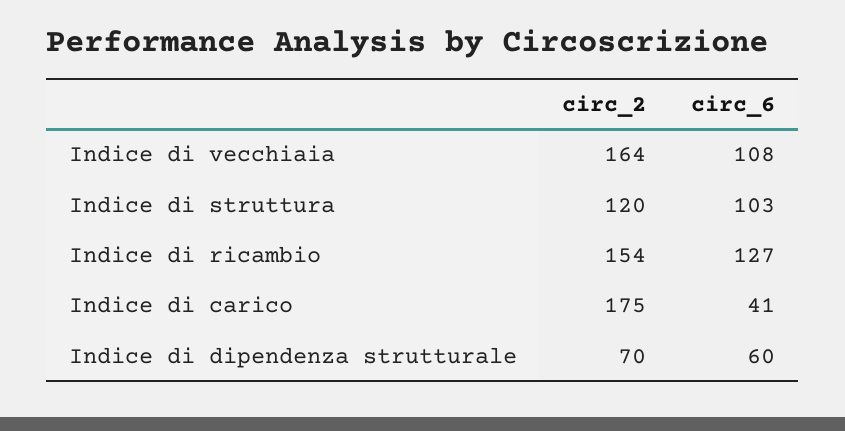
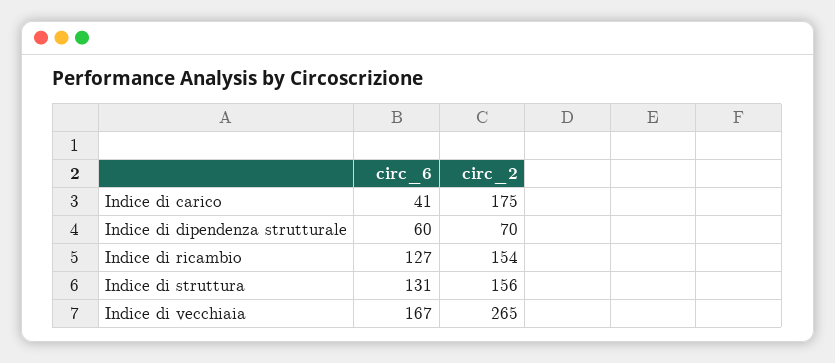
circ_2, Indice di vecchiaia: 164 -> 265
circ_6, Indice di vecchiaia: 108 -> 167
circ_2, Indice di struttura: 120 -> 156
circ_6, Indice di struttura: 103 -> 131

